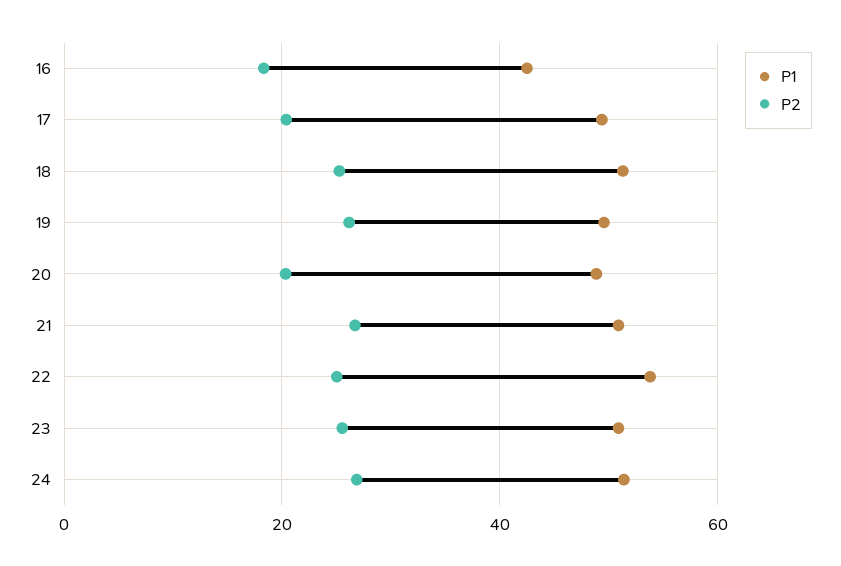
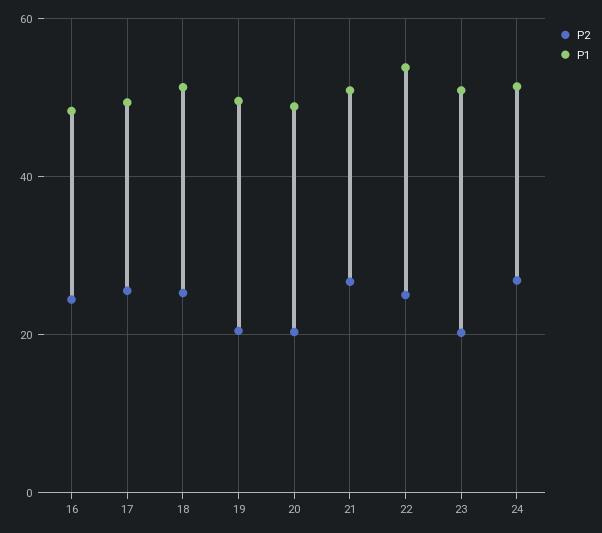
P1, 16: 42 -> 48
P2, 16: 18 -> 24
P2, 17: 20 -> 26
P2, 19: 26 -> 20
P2, 23: 26 -> 20

